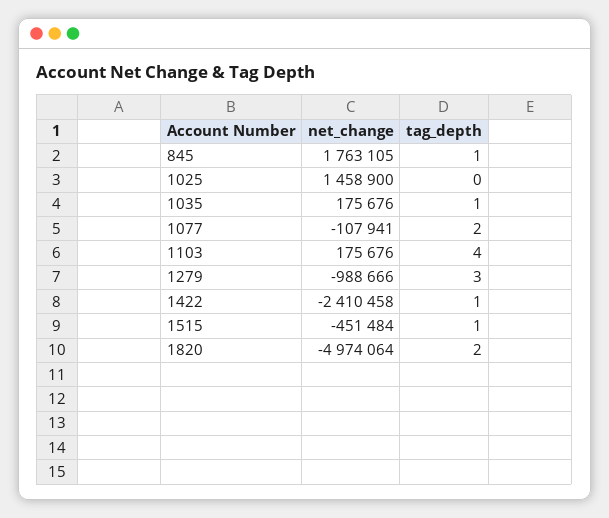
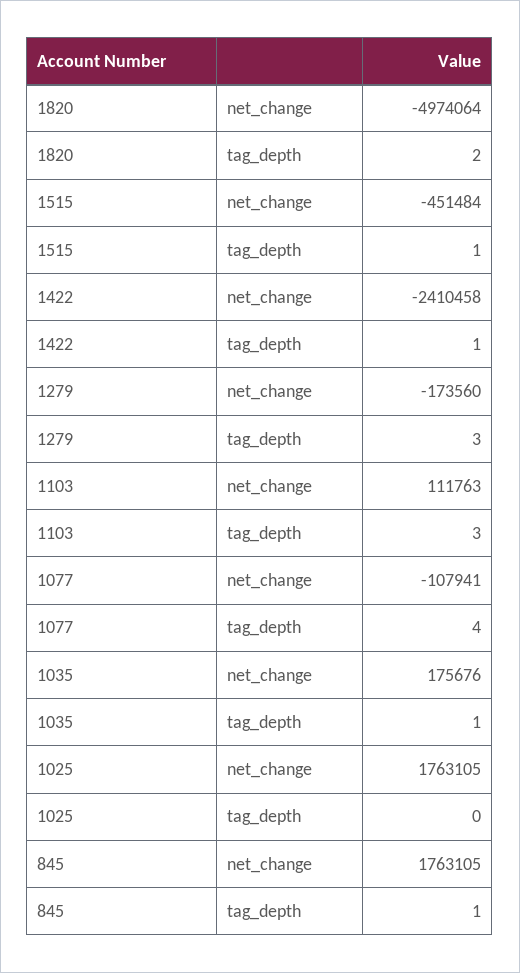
net_change, 1025: 1458900 -> 1763105
tag_depth, 1077: 2 -> 4
net_change, 1103: 175676 -> 111763
tag_depth, 1103: 4 -> 3
net_change, 1279: -988666 -> -173560

